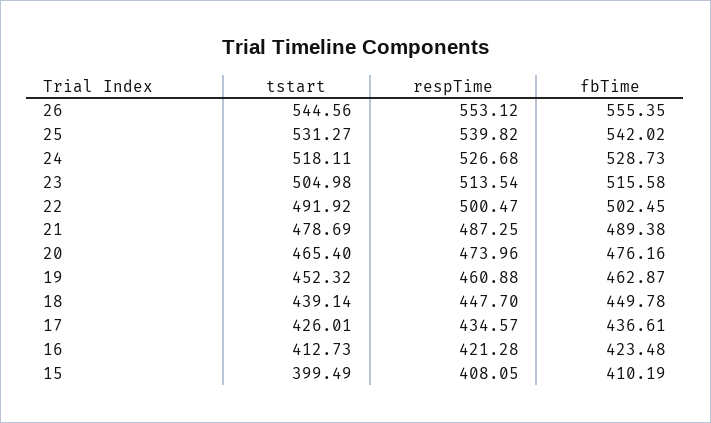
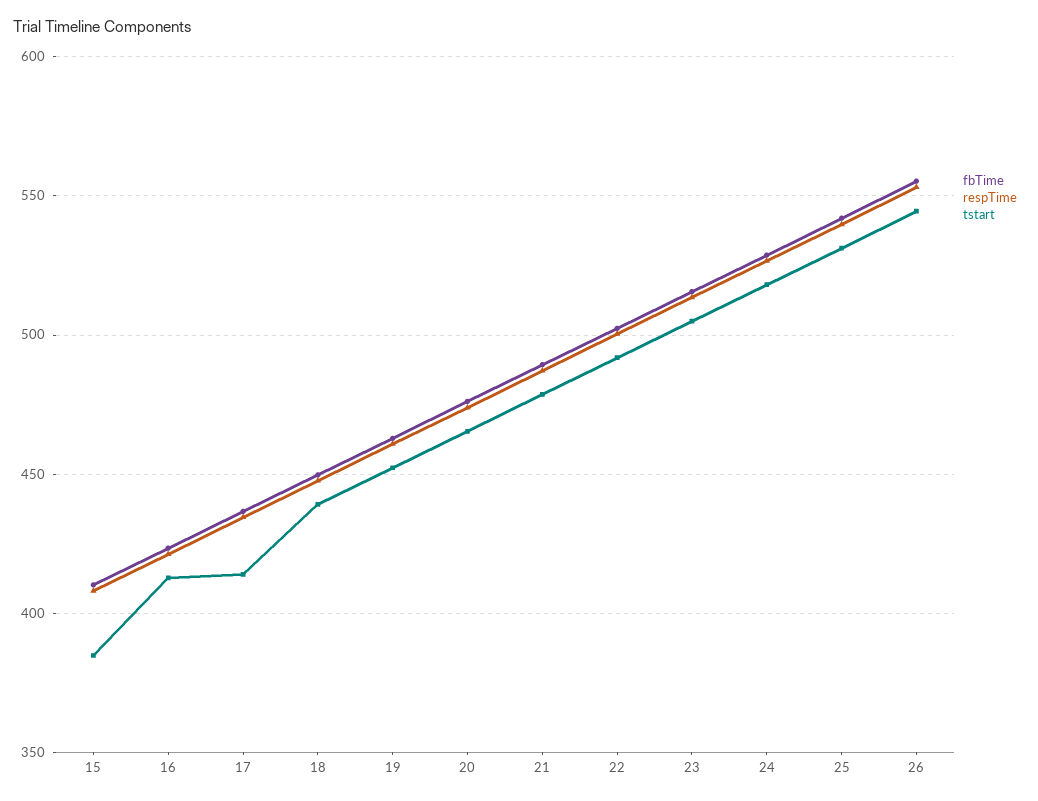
tstart, 17: 426.01 -> 415
tstart, 15: 399.49 -> 385

